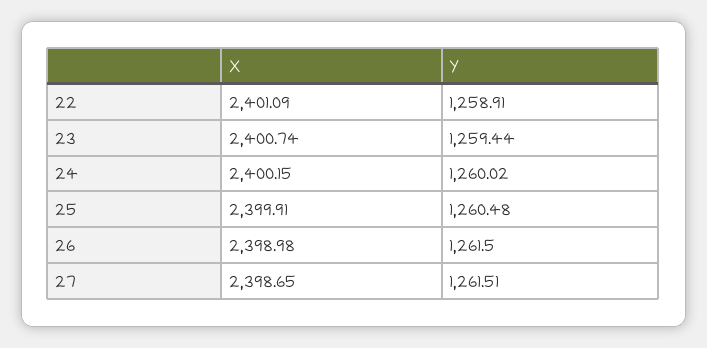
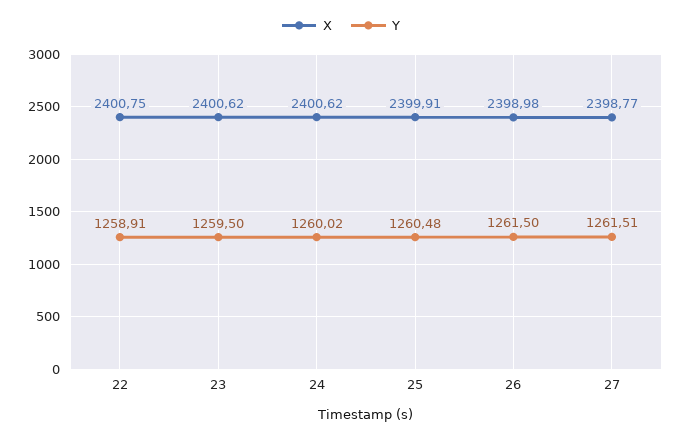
X, 22: 2401.09 -> 2400.75
X, 23: 2400.74 -> 2400.62
Y, 23: 1259.44 -> 1259.5
X, 24: 2400.15 -> 2400.62
X, 27: 2398.65 -> 2398.77

